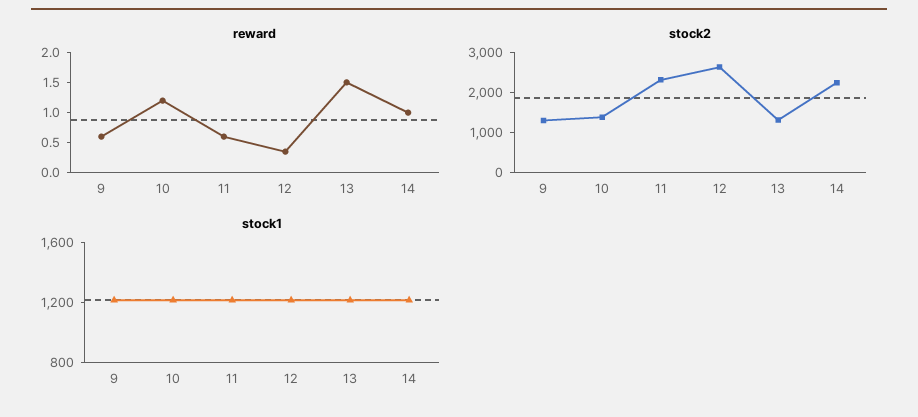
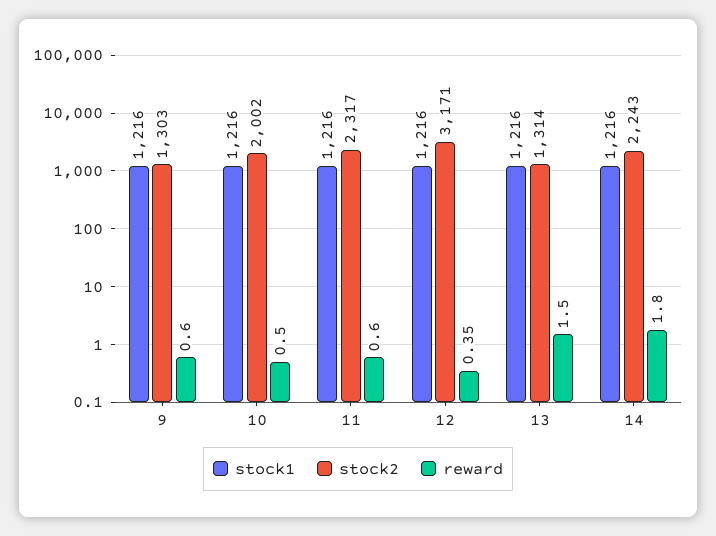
reward, 10: 1.25 -> 0.5
reward, 14: 1 -> 1.8
stock2, 10: 1400 -> 2002
stock2, 12: 2600 -> 3171

